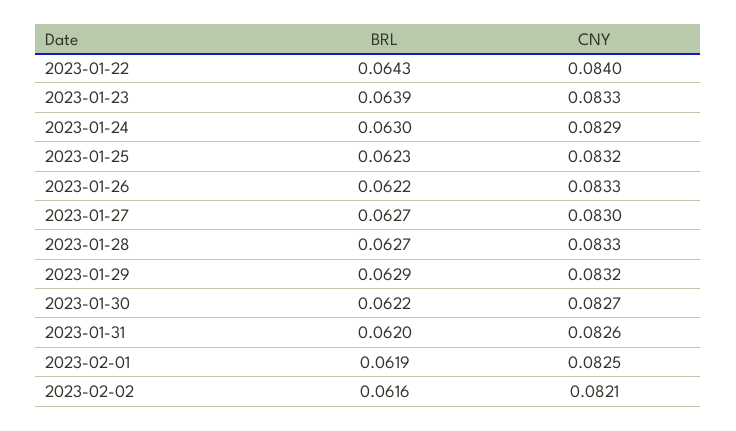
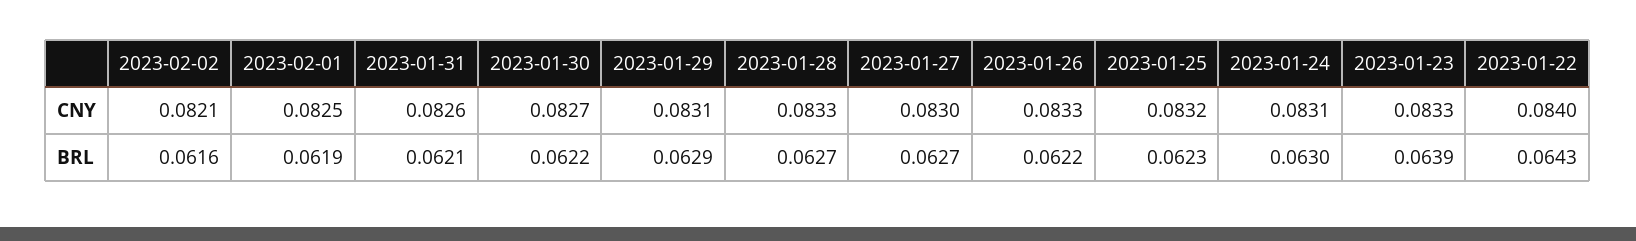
CNY, 2023-01-24: 0.0829 -> 0.0831
CNY, 2023-01-29: 0.0832 -> 0.0831
BRL, 2023-01-31: 0.062 -> 0.0621

